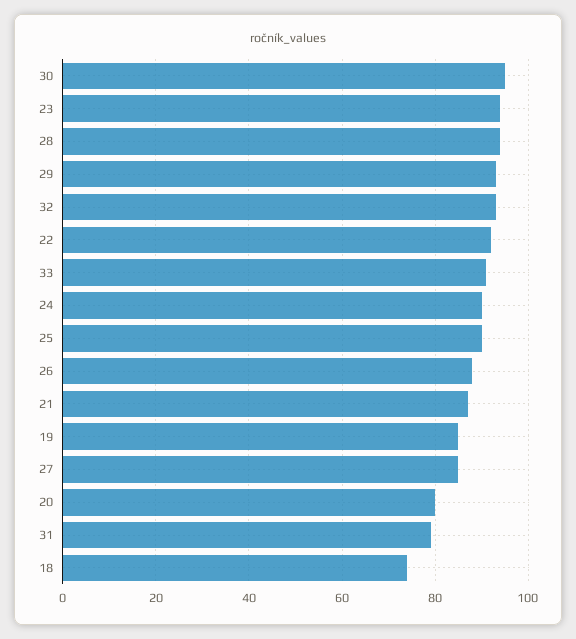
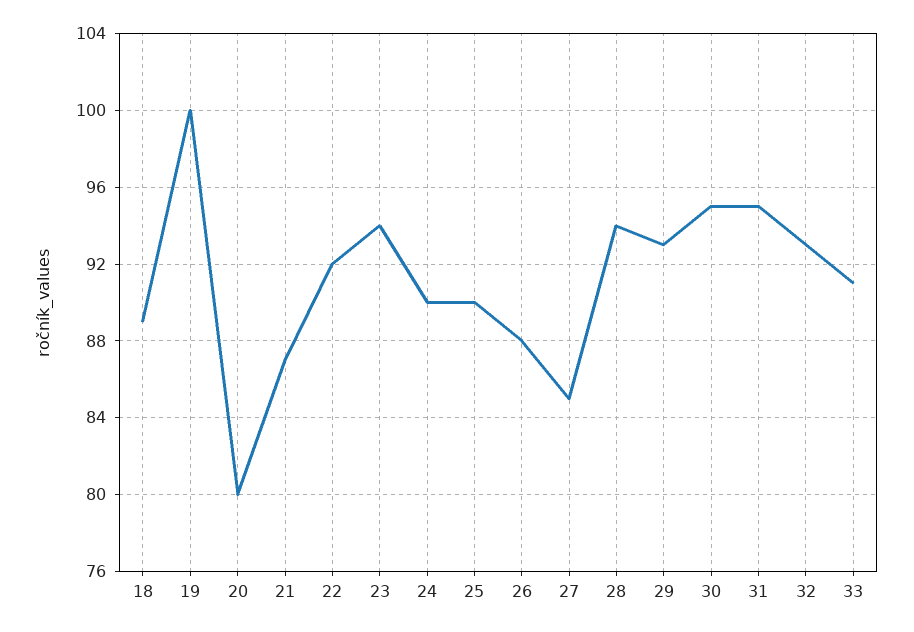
19: 85 -> 100
31: 80 -> 95
18: 75 -> 89

